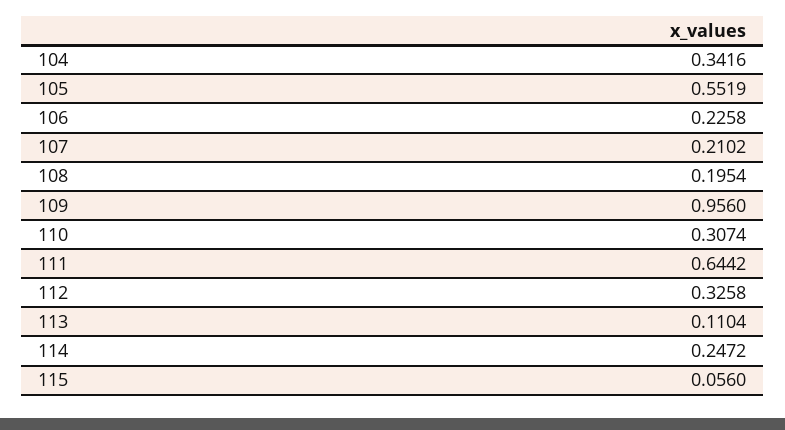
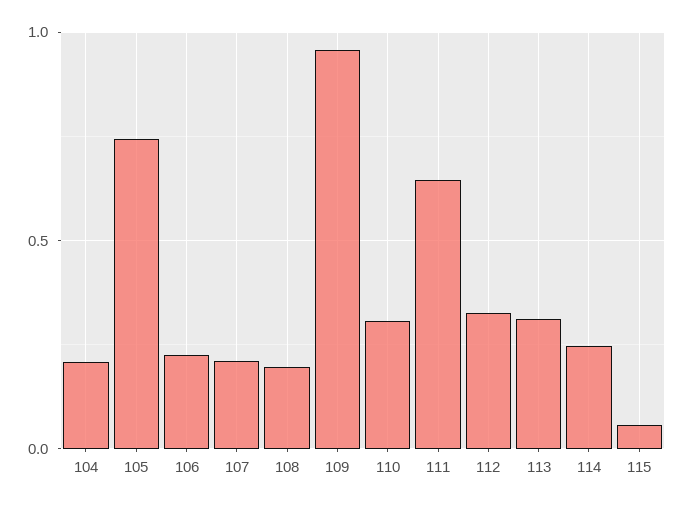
104: 0.3416 -> 0.2
105: 0.5519 -> 0.75
113: 0.1104 -> 0.3

